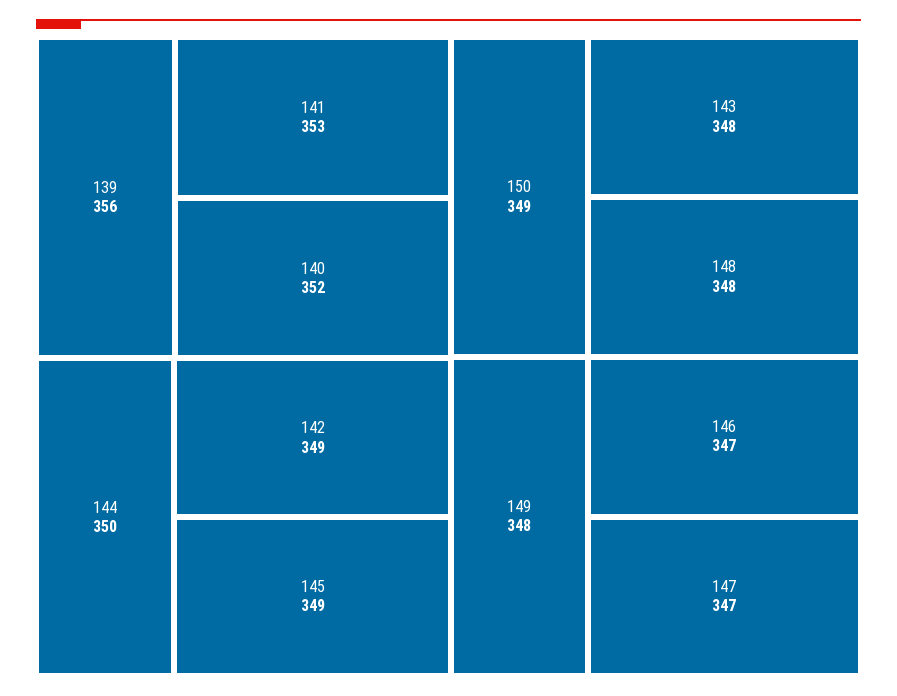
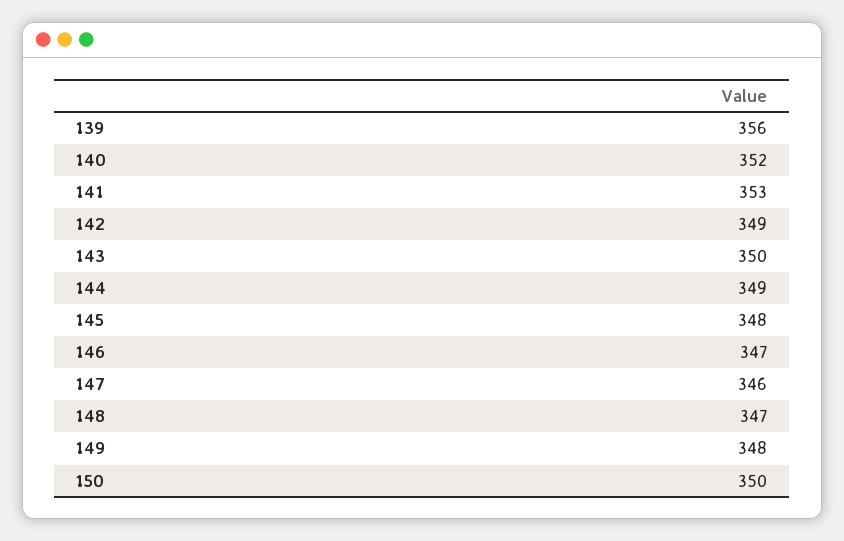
144: 350 -> 349
145: 349 -> 348
150: 349 -> 350
143: 348 -> 350
148: 348 -> 347
147: 347 -> 346

